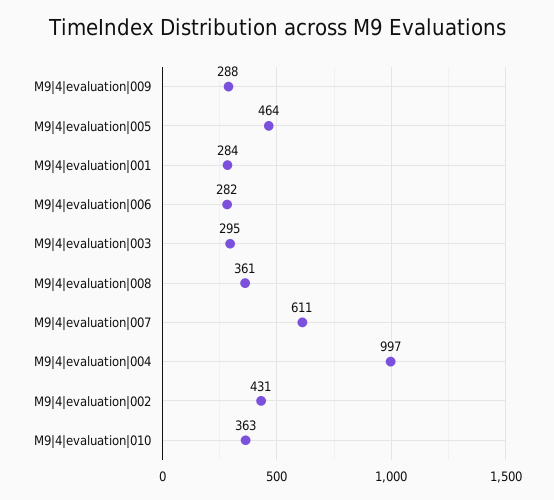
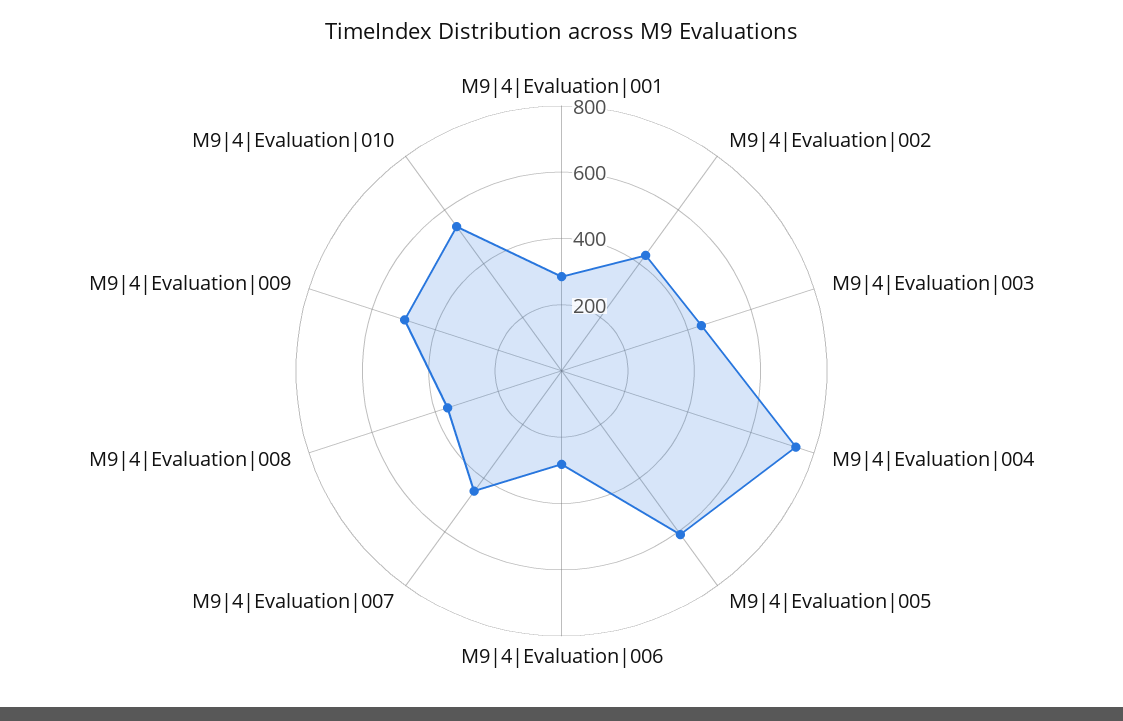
M9|4|evaluation|009: 288 -> 500
M9|4|evaluation|005: 464 -> 600
M9|4|evaluation|003: 295 -> 450
M9|4|evaluation|007: 611 -> 450
M9|4|evaluation|004: 997 -> 750
M9|4|evaluation|010: 363 -> 550

